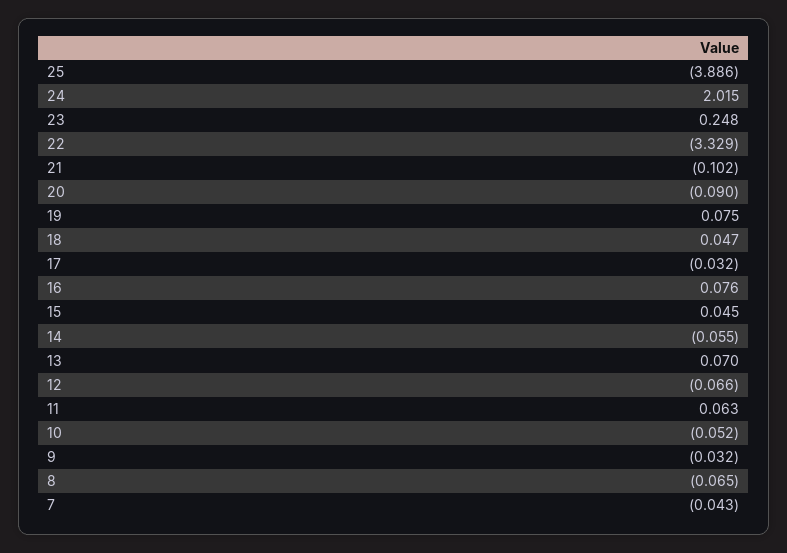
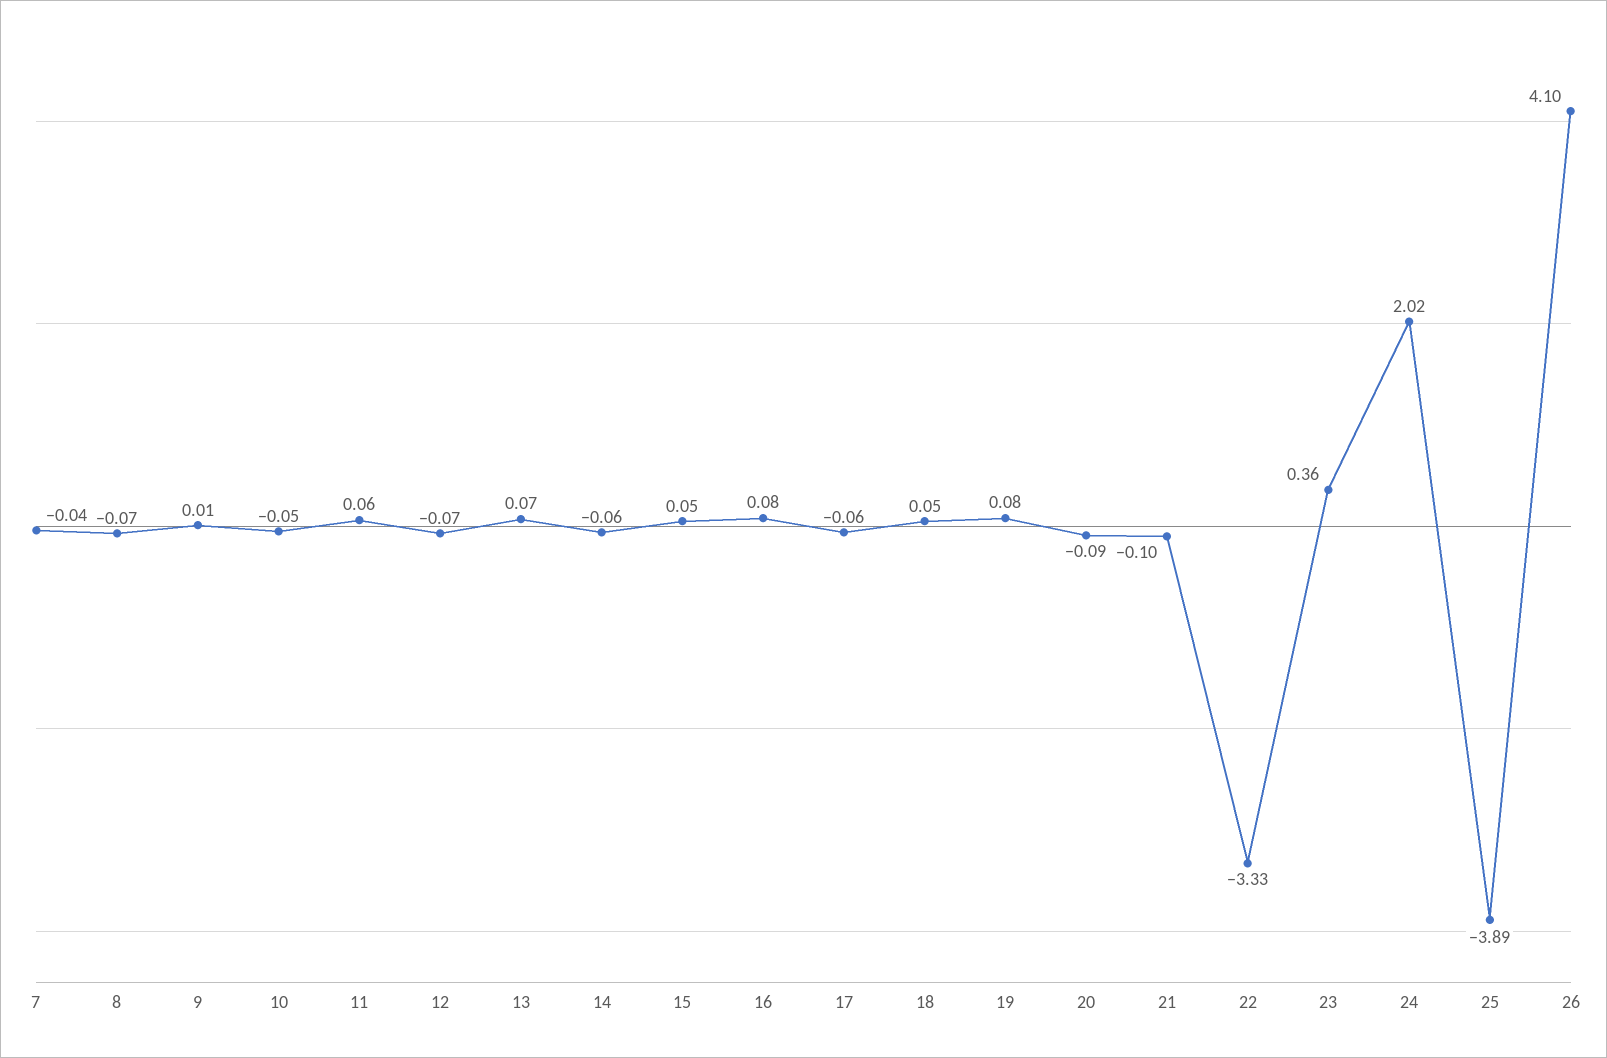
23: 0.248 -> 0.36
17: -0.032 -> -0.06
9: -0.032 -> 0.01
26: none -> 4.1

